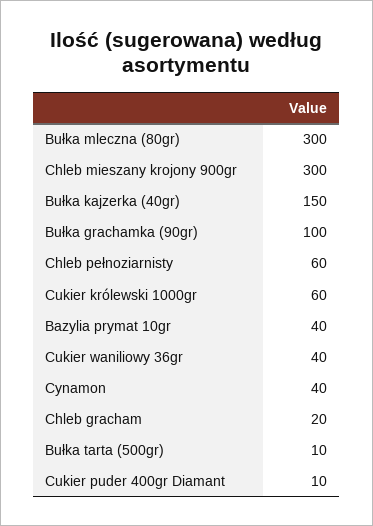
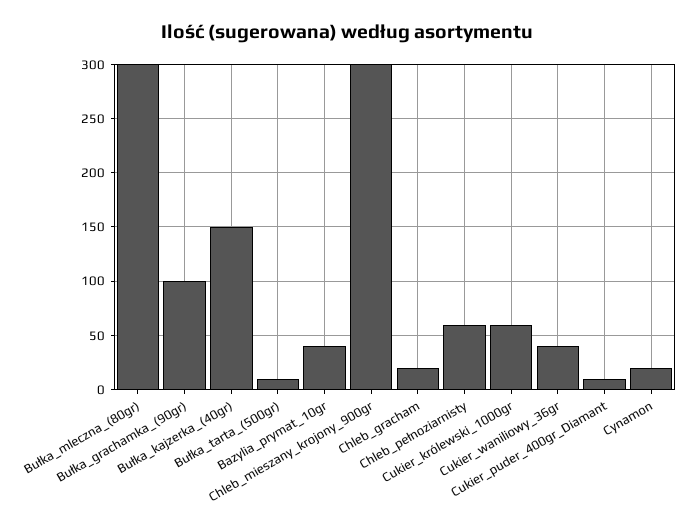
Cynamon: 40 -> 20

